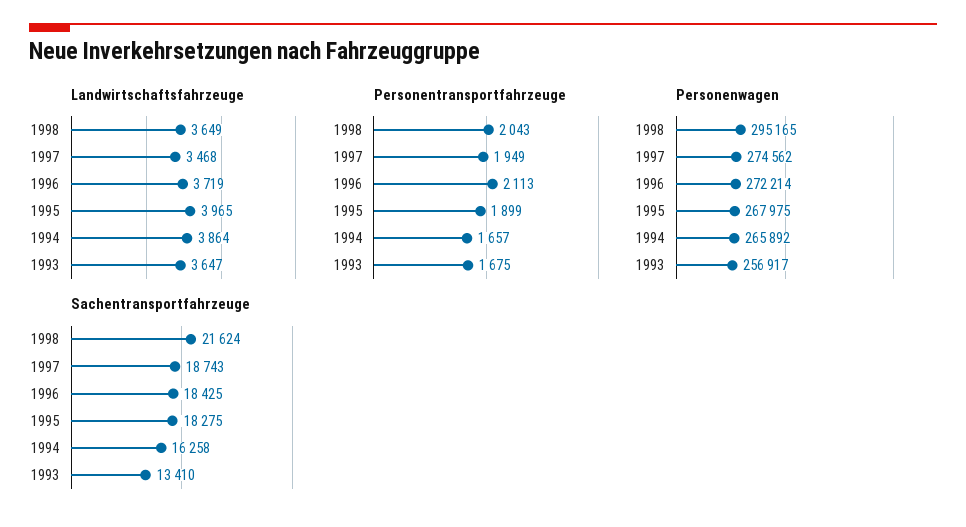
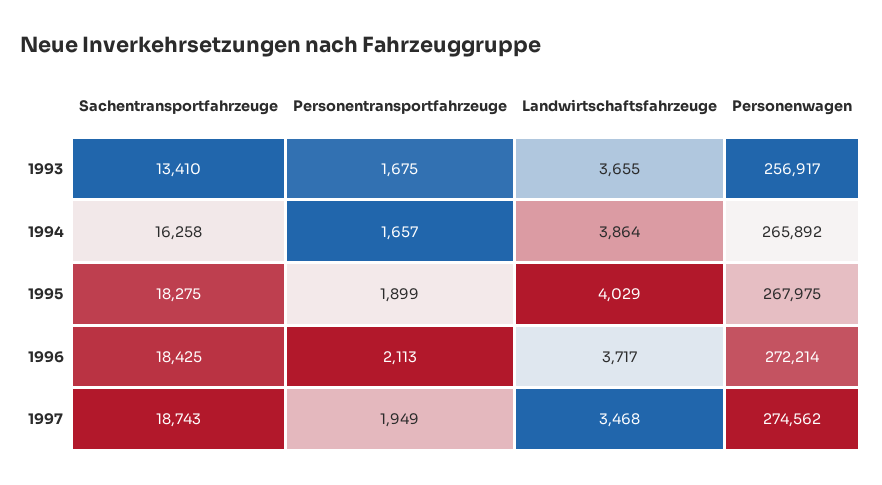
Landwirtschaftsfahrzeuge, 1998: 3649 -> none
Landwirtschaftsfahrzeuge, 1996: 3719 -> 3717
Landwirtschaftsfahrzeuge, 1995: 3965 -> 4029
Landwirtschaftsfahrzeuge, 1993: 3647 -> 3655
Personentransportfahrzeuge, 1998: 2043 -> none
Personenwagen, 1998: 295165 -> none
Sachentransportfahrzeuge, 1998: 21624 -> none

